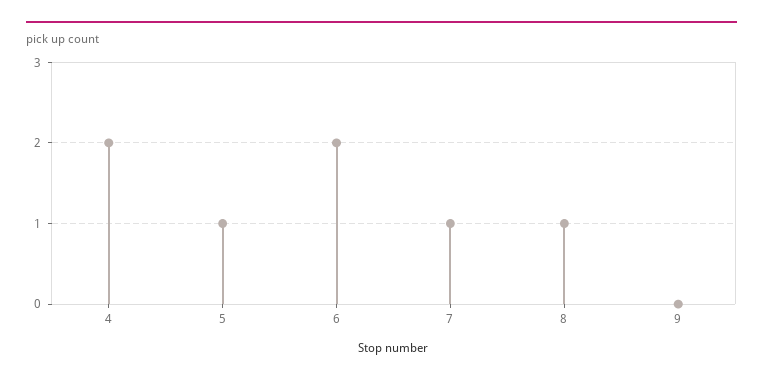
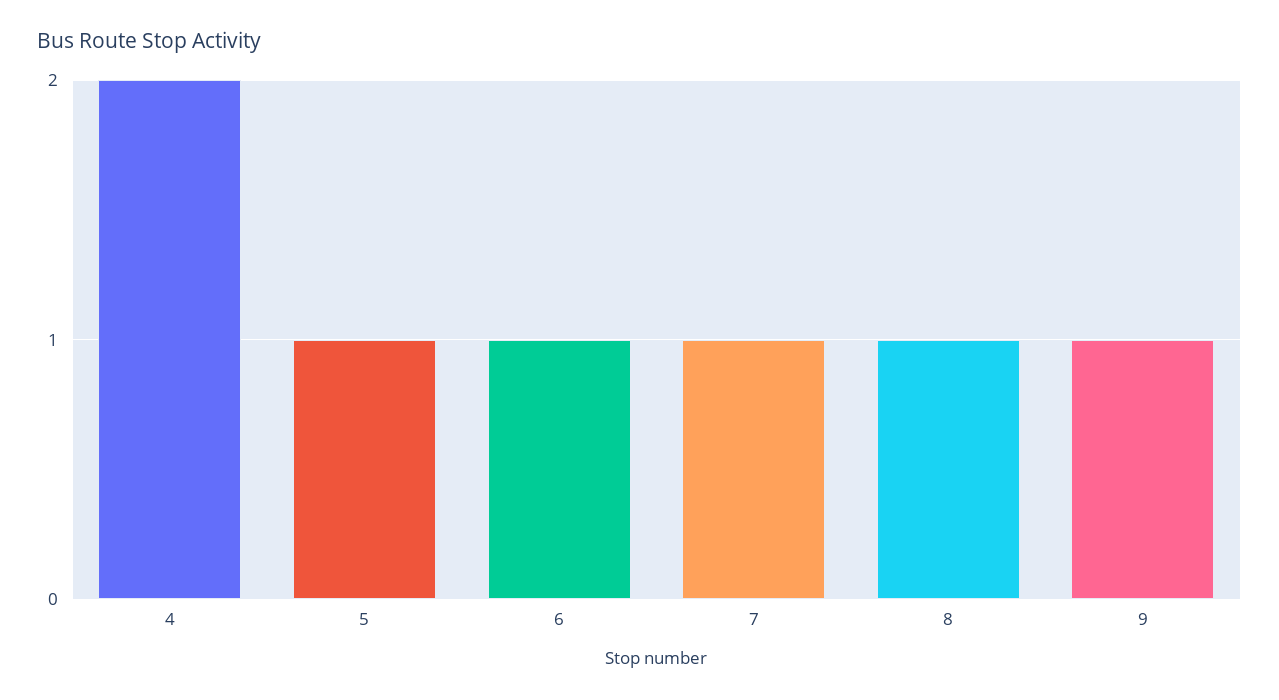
6: 2 -> 1
9: 0 -> 1

